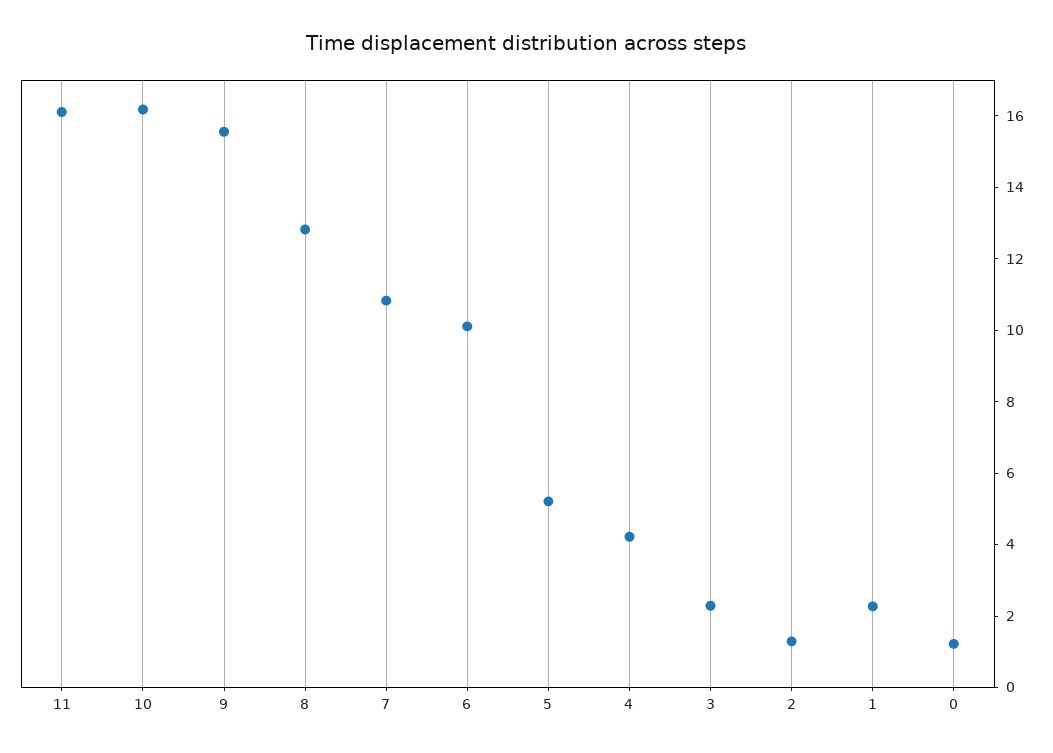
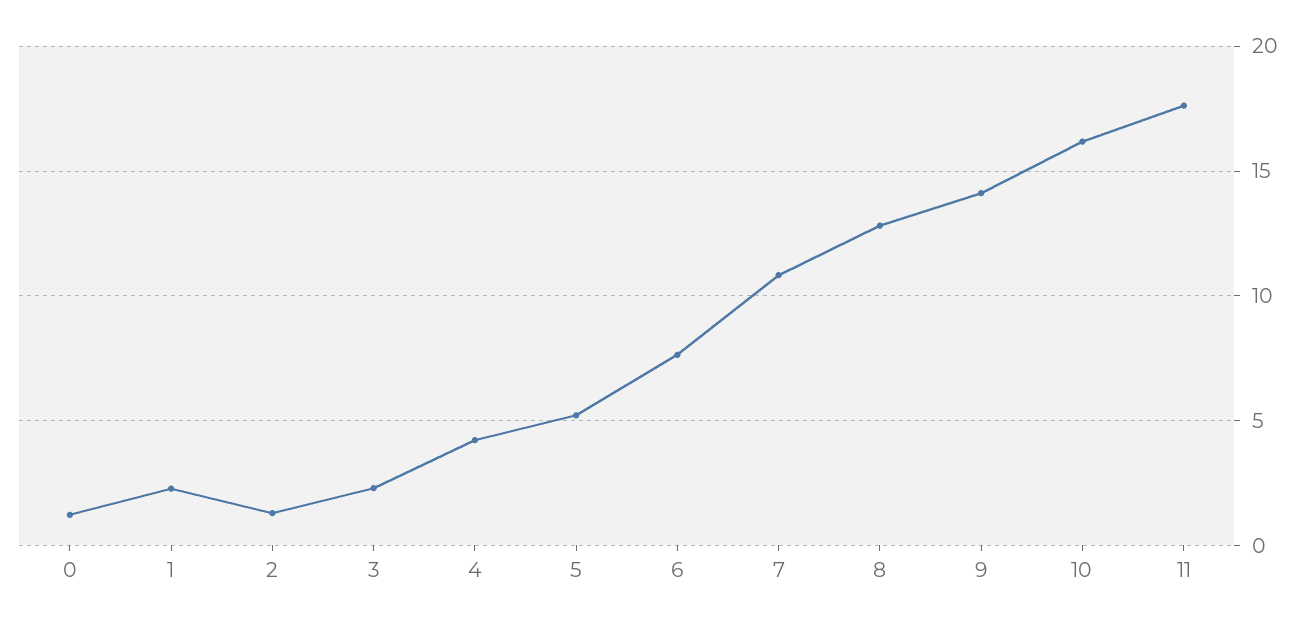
11: 16 -> 17.5
9: 15.5 -> 14
6: 10 -> 7.5

